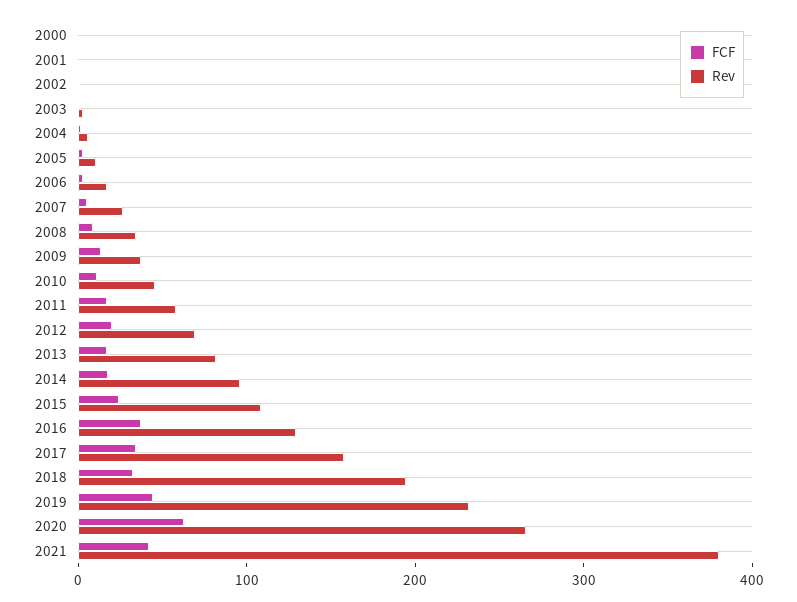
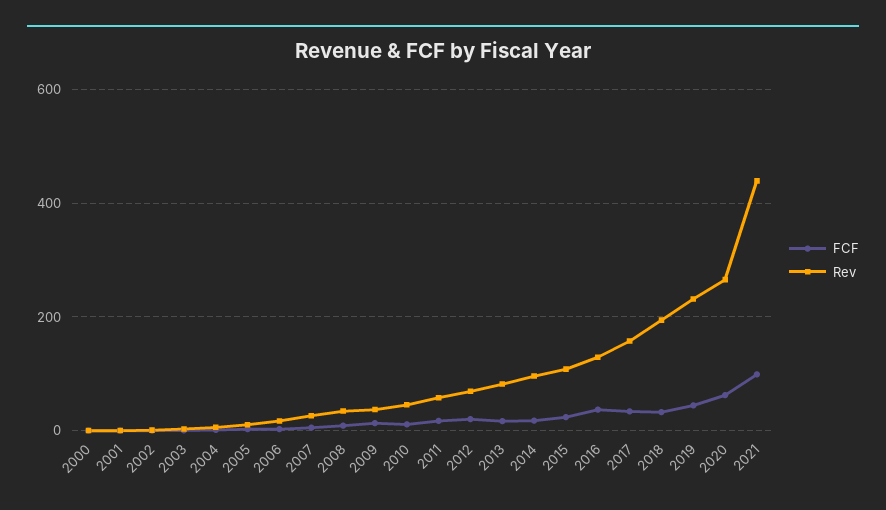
FCF, 2021: 40 -> 100
Rev, 2021: 380 -> 440

